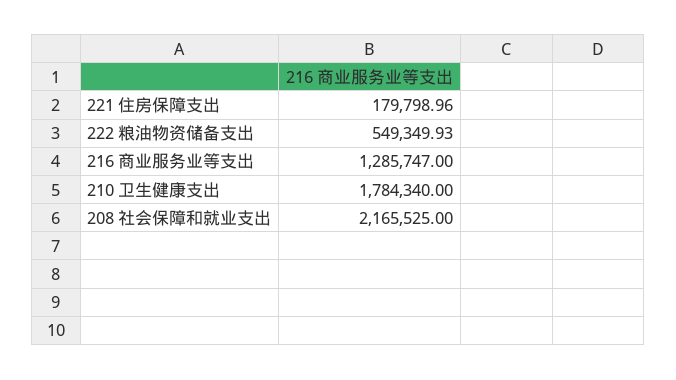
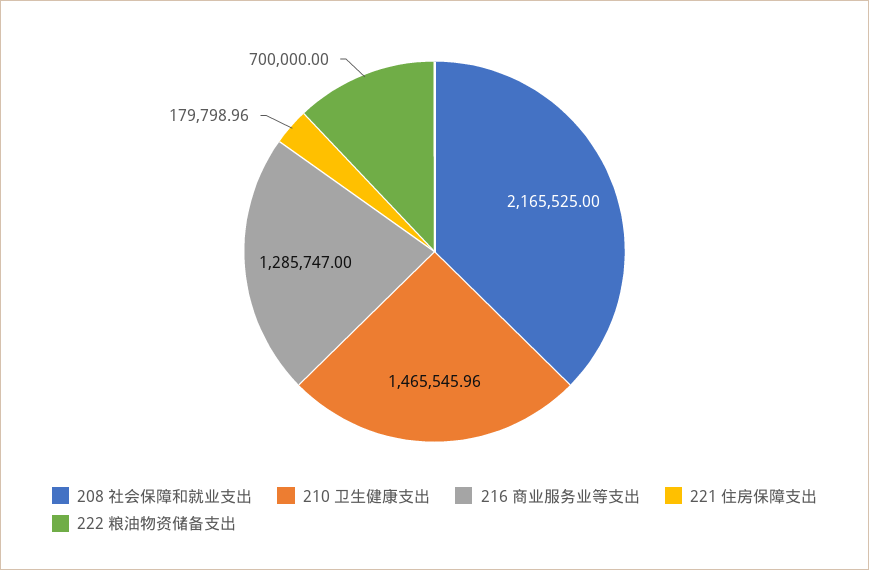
222 粮油物资储备支出: 549349.93 -> 700000
210 卫生健康支出: 1784340 -> 1465545.96

